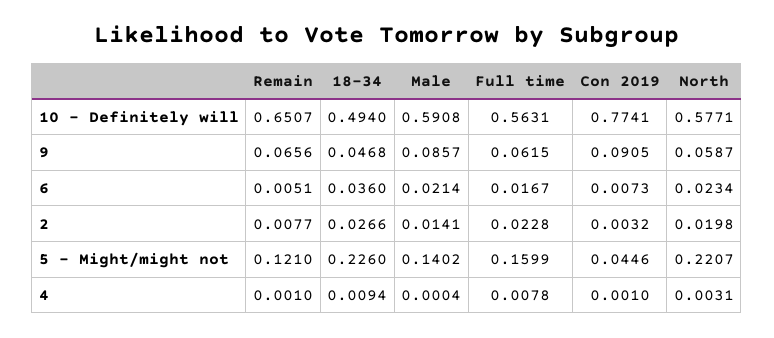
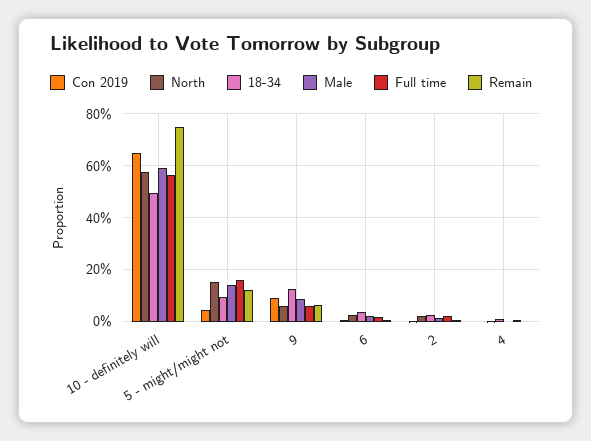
Remain, 10 - Definitely will: 0.6507 -> 0.75
Con 2019, 10 - Definitely will: 0.7741 -> 0.65
18-34, 9: 0.0468 -> 0.125
18-34, 5 - Might/might not: 0.226 -> 0.1
North, 5 - Might/might not: 0.2207 -> 0.15

